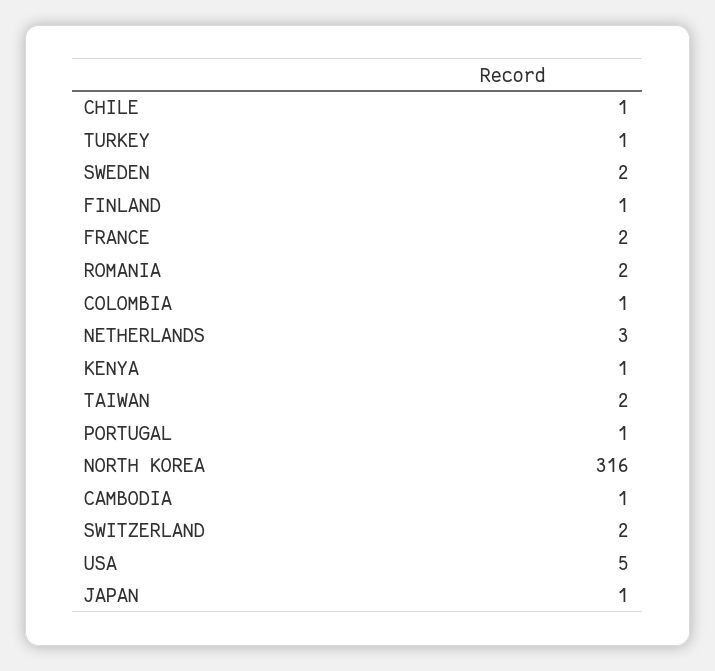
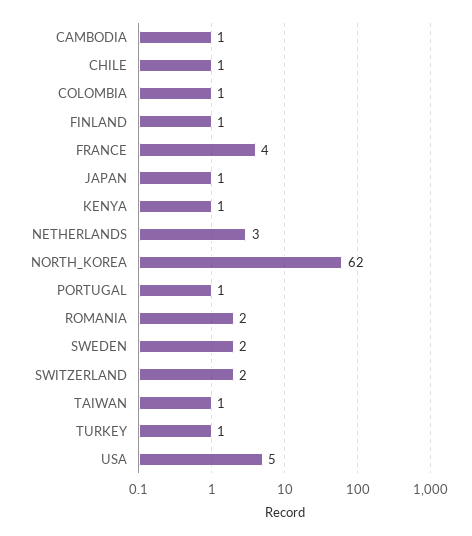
FRANCE: 2 -> 4
TAIWAN: 2 -> 1
NORTH KOREA: 316 -> 62

